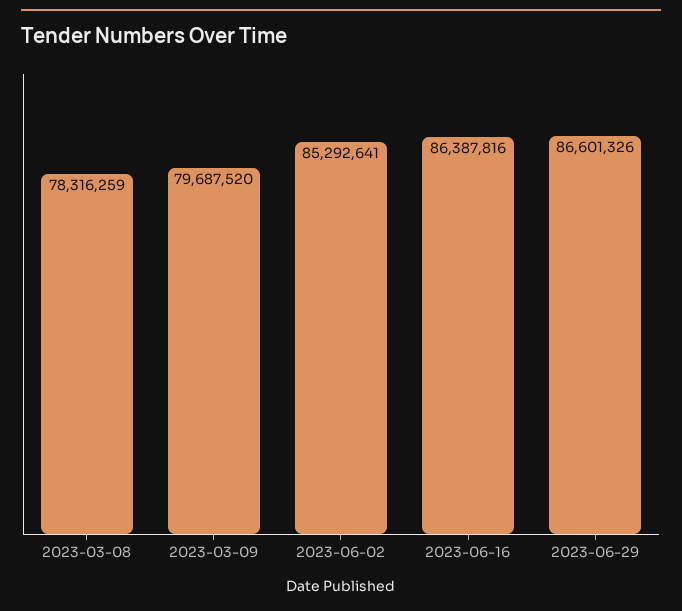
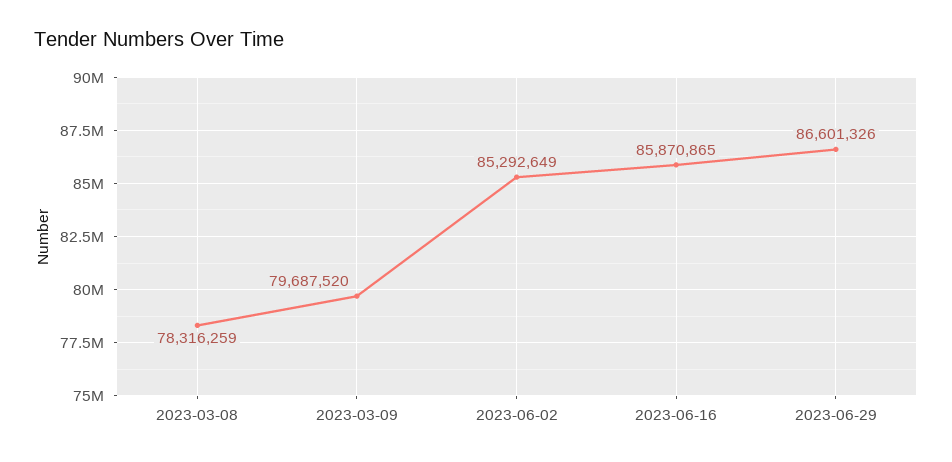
2023-06-02: 85292641 -> 85292649
2023-06-16: 86387816 -> 85870865

